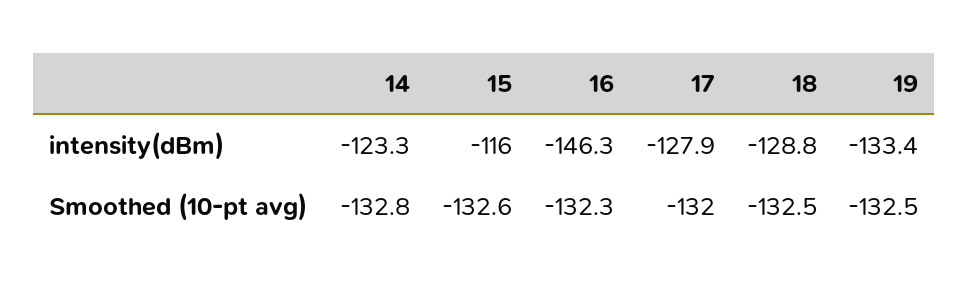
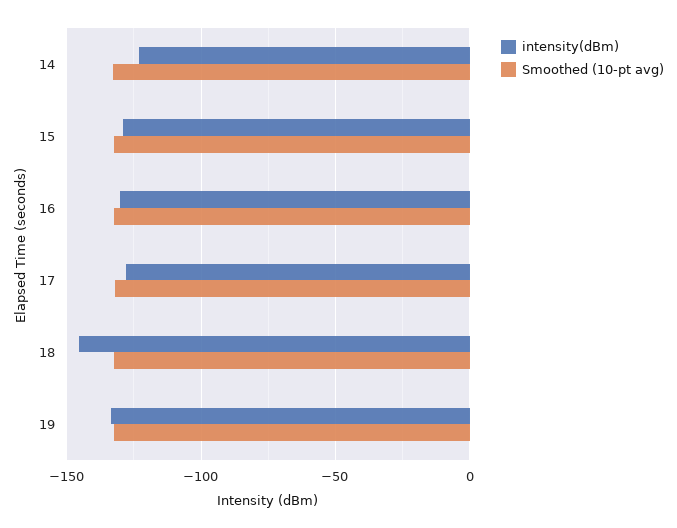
intensity(dBm), 15: -116 -> -130
intensity(dBm), 16: -146.3 -> -130
intensity(dBm), 18: -128.8 -> -145

